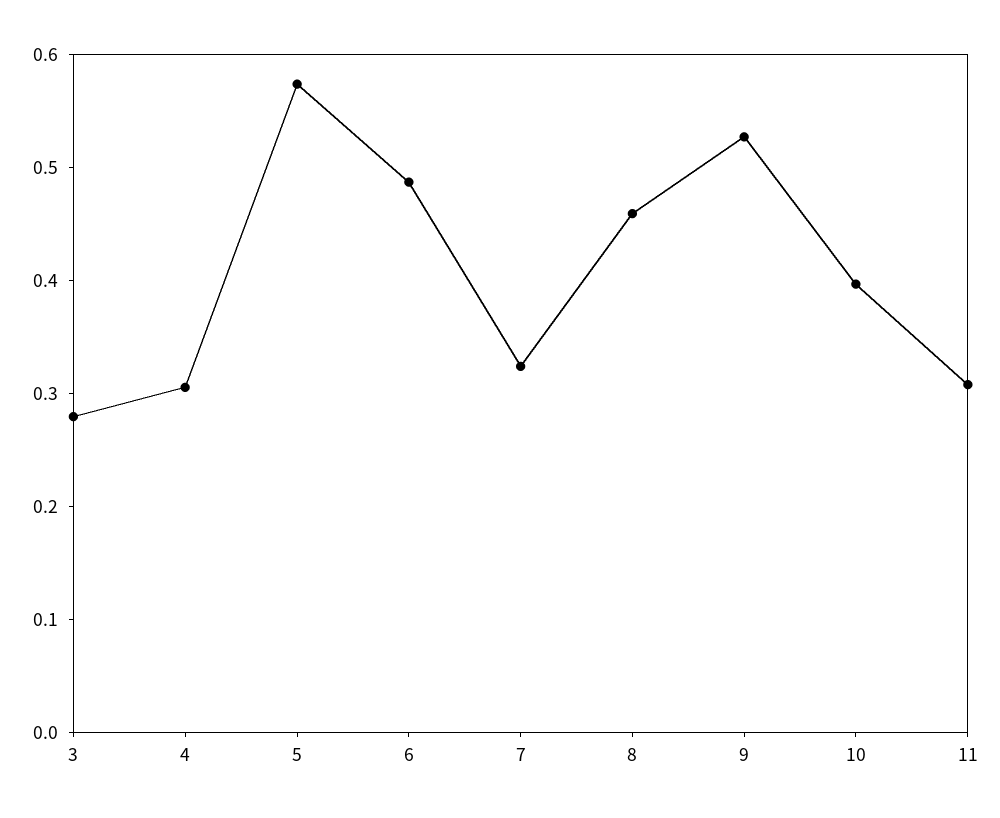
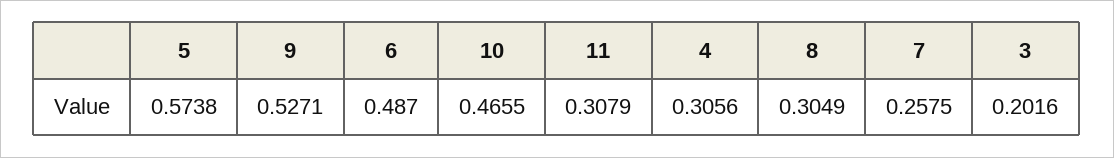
3: 0.28 -> 0.2016
7: 0.32 -> 0.2575
8: 0.46 -> 0.3049
10: 0.4 -> 0.4655

